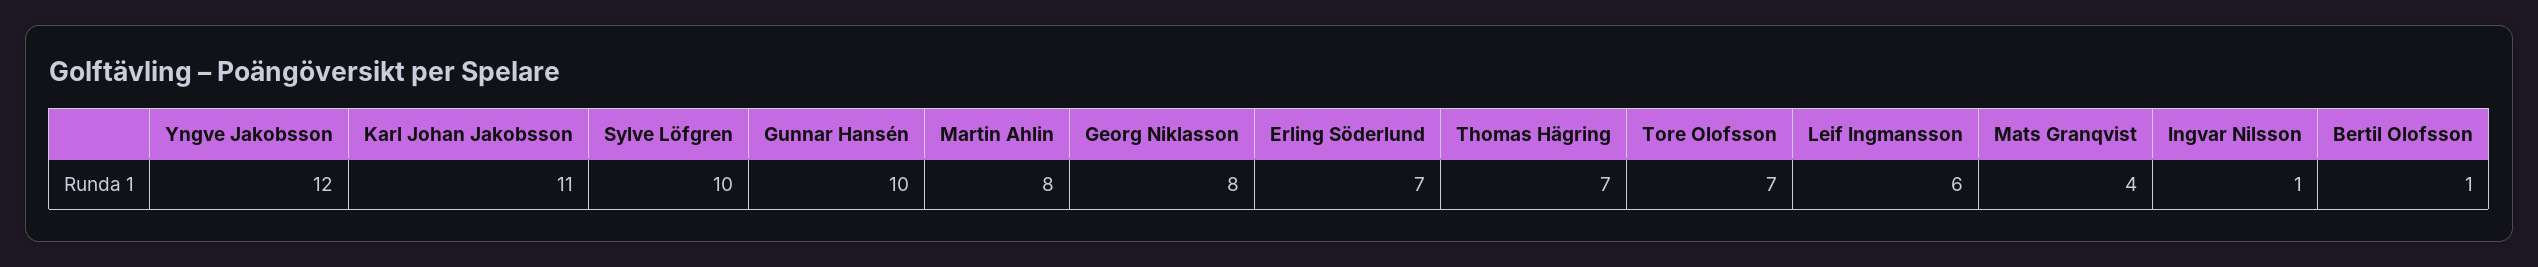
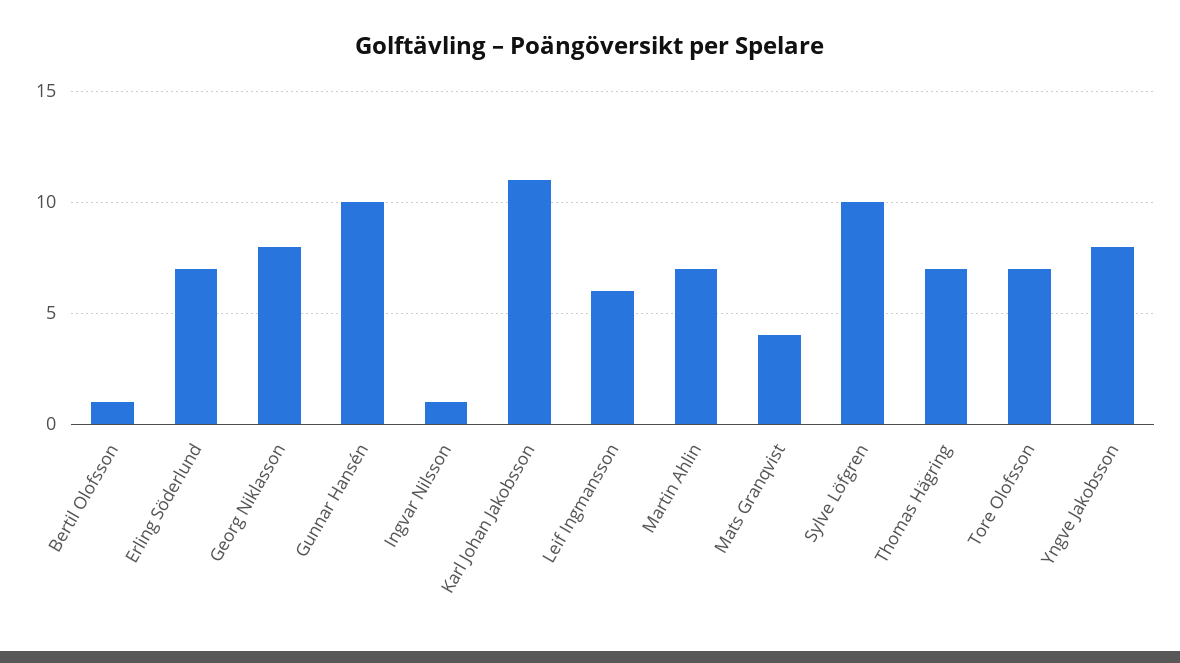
Yngve Jakobsson: 12 -> 8
Martin Ahlin: 8 -> 7

